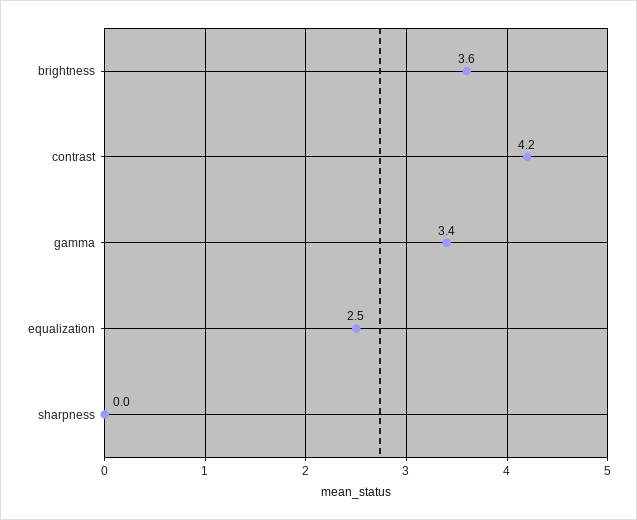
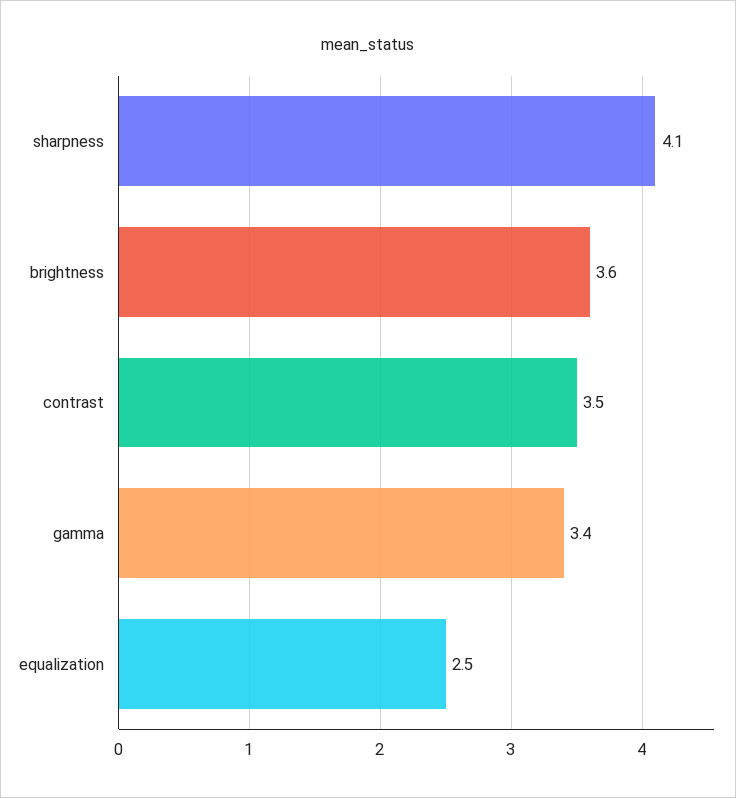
contrast: 4.2 -> 3.5
sharpness: 0 -> 4.1

